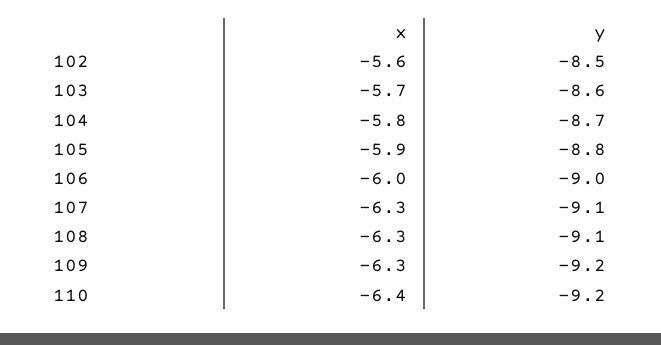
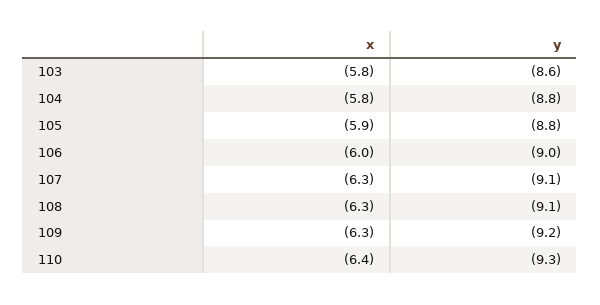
x, 102: -5.6 -> none
y, 102: -8.5 -> none
x, 103: -5.7 -> -5.8
y, 104: -8.7 -> -8.8
y, 110: -9.2 -> -9.3

